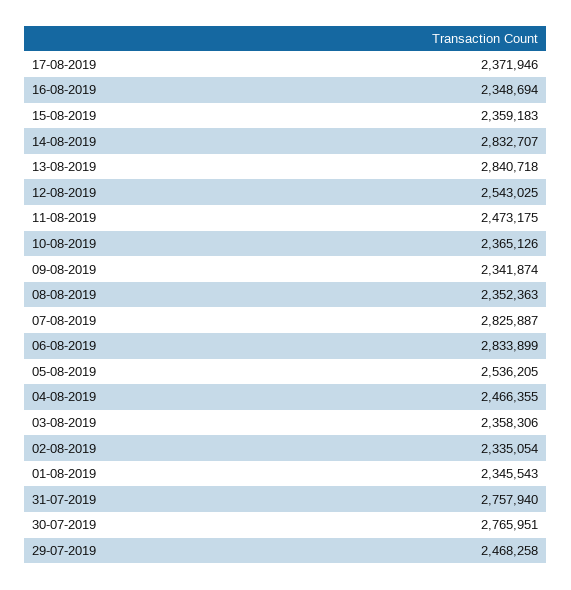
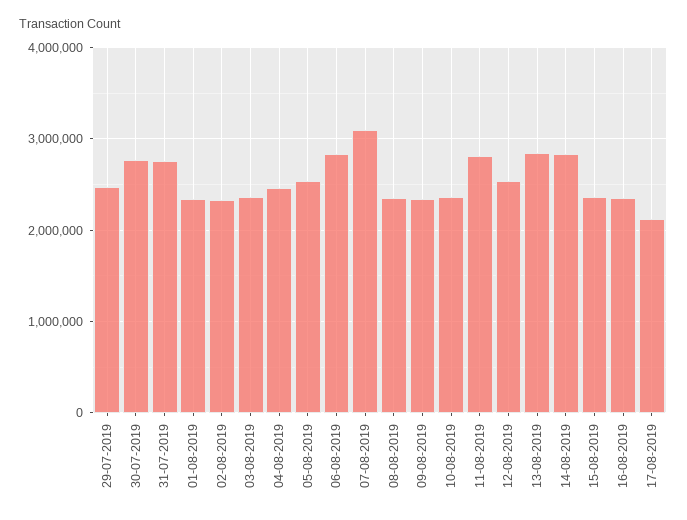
17-08-2019: 2371946 -> 2100000
11-08-2019: 2473175 -> 2800000
07-08-2019: 2825887 -> 3100000

